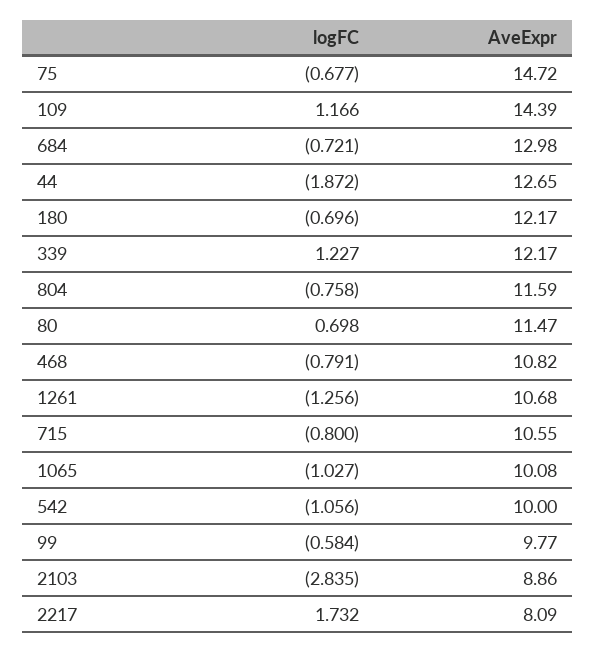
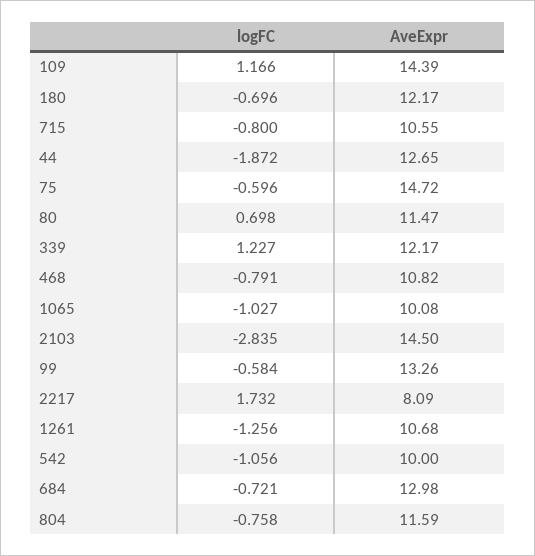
logFC, 75: -0.677 -> -0.596
AveExpr, 99: 9.77 -> 13.26
AveExpr, 2103: 8.86 -> 14.5

